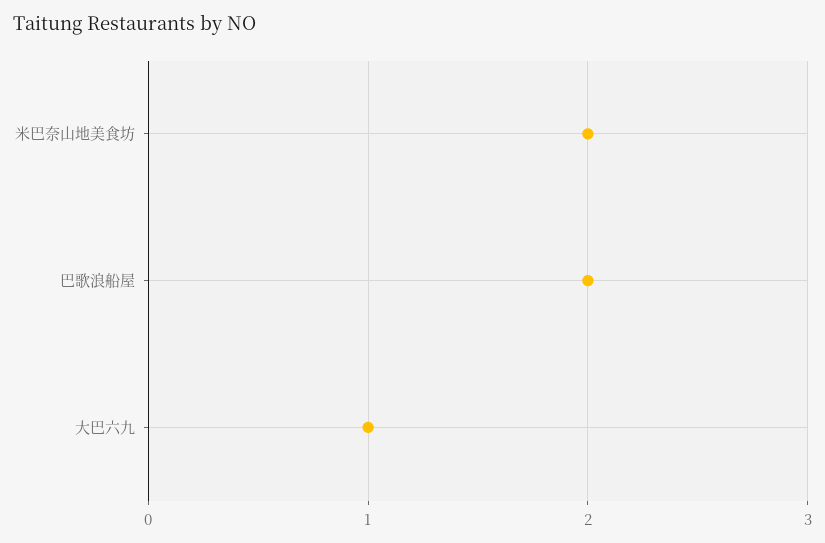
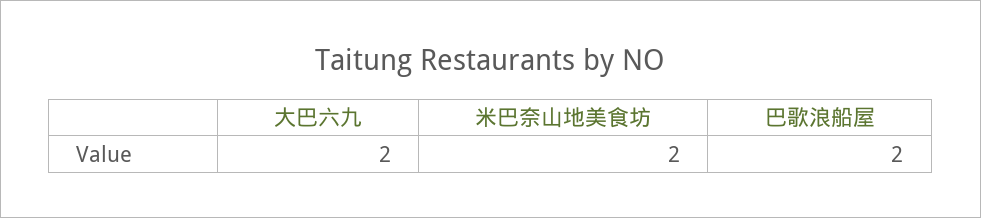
大巴六九: 1 -> 2

